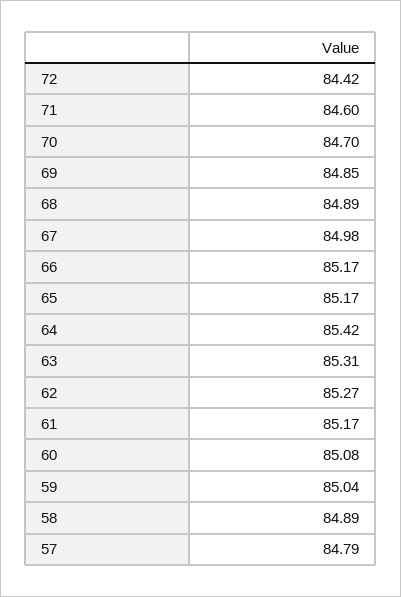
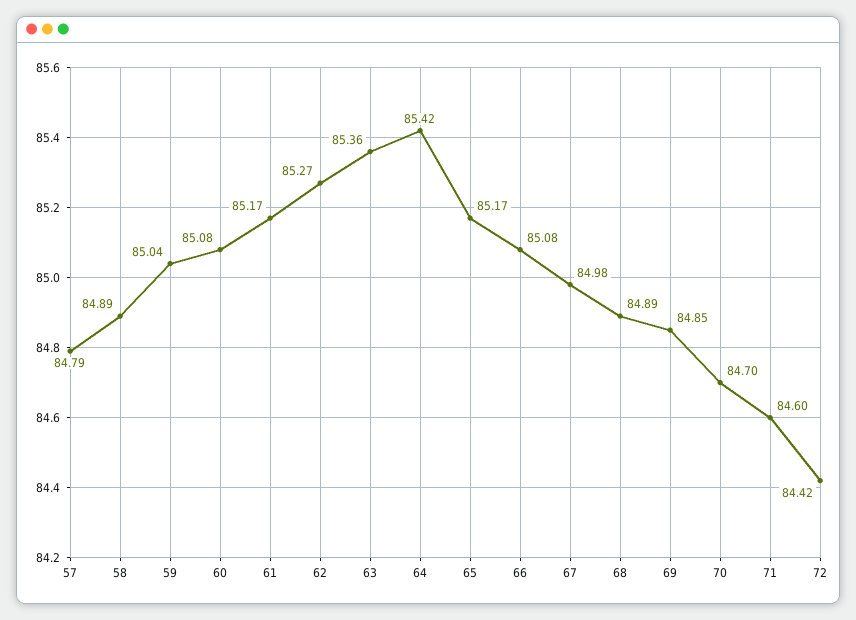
66: 85.17 -> 85.08
63: 85.31 -> 85.36

